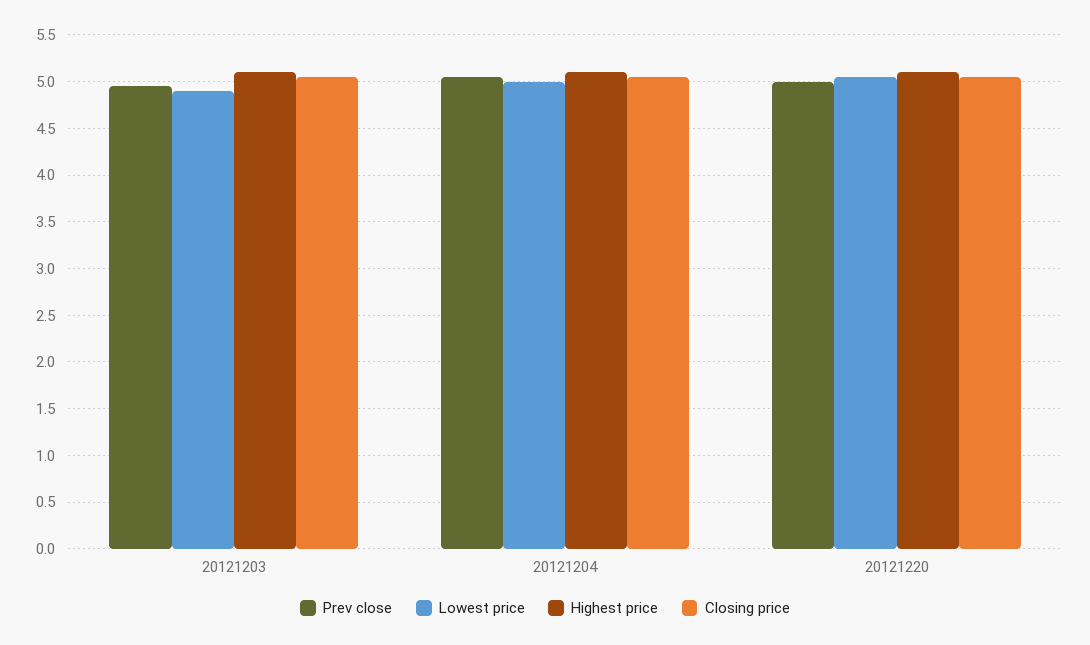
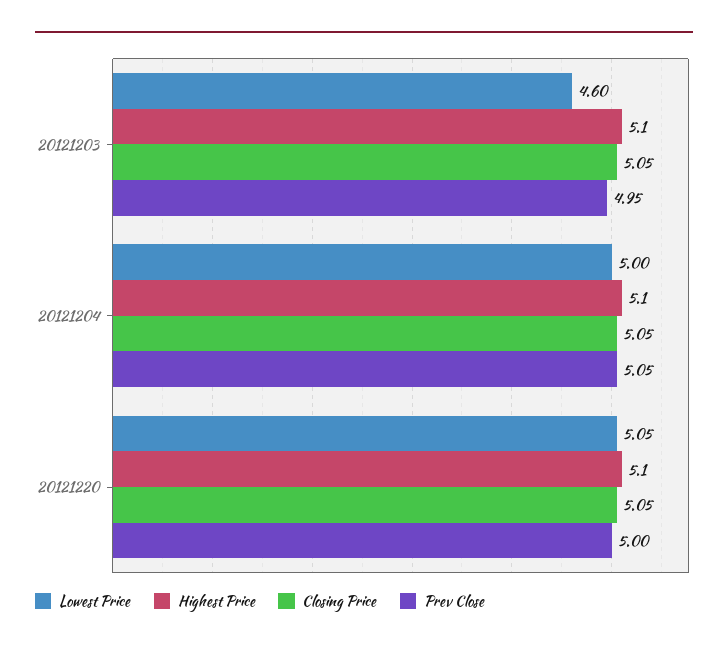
Lowest price, 20121203: 4.9 -> 4.6

